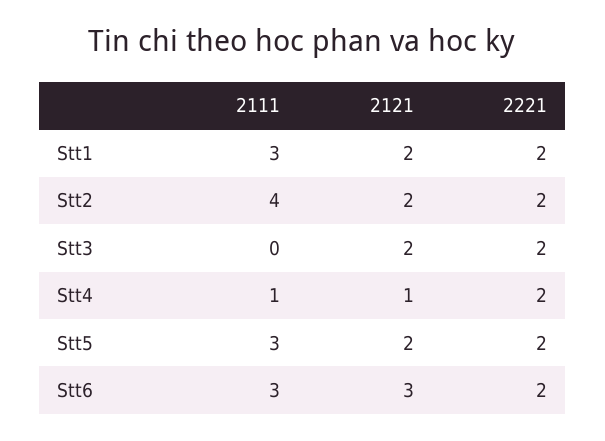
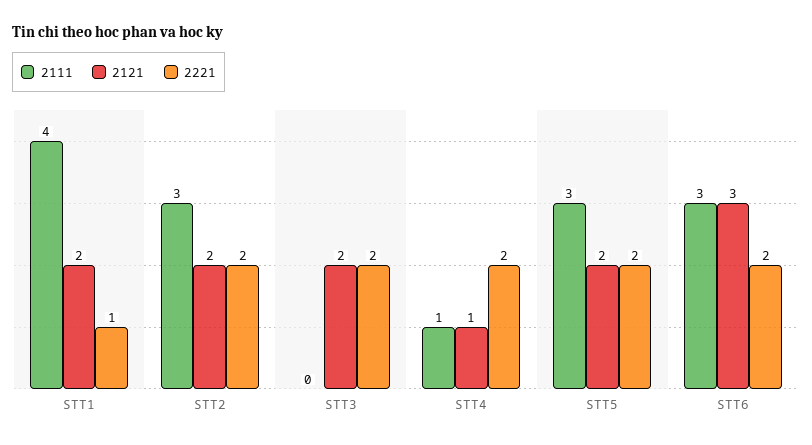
2111, Stt1: 3 -> 4
2221, Stt1: 2 -> 1
2111, Stt2: 4 -> 3

